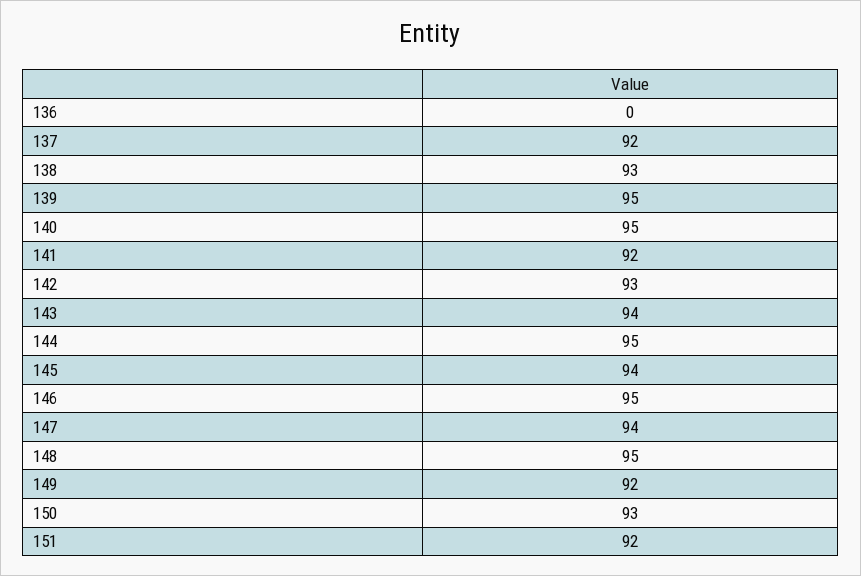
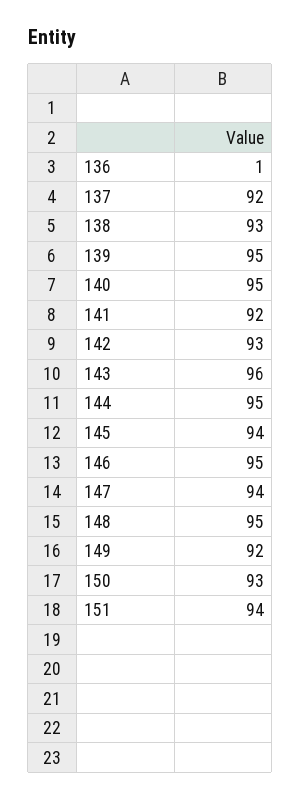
136: 0 -> 1
143: 94 -> 96
151: 92 -> 94

